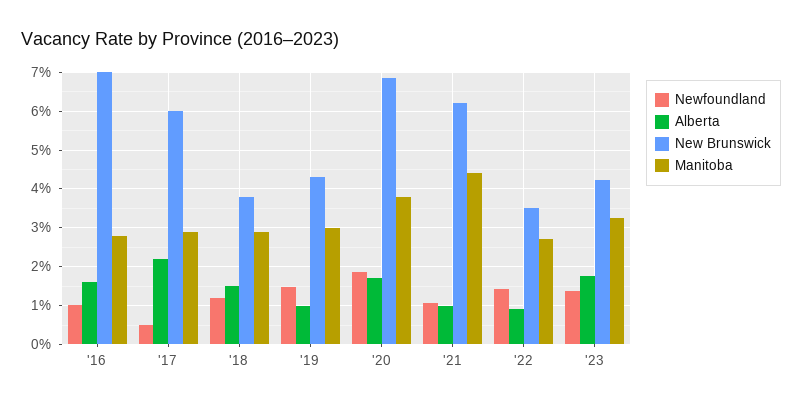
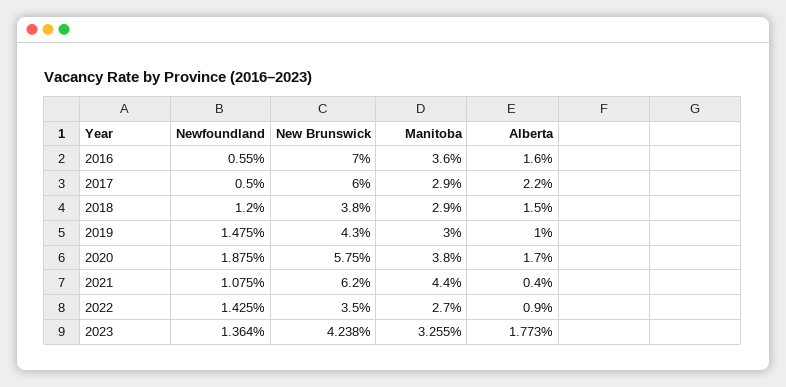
Newfoundland, '16: 1 -> 0.55
Manitoba, '16: 2.8 -> 3.6
New Brunswick, '20: 6.8 -> 5.75
Alberta, '21: 1 -> 0.4

